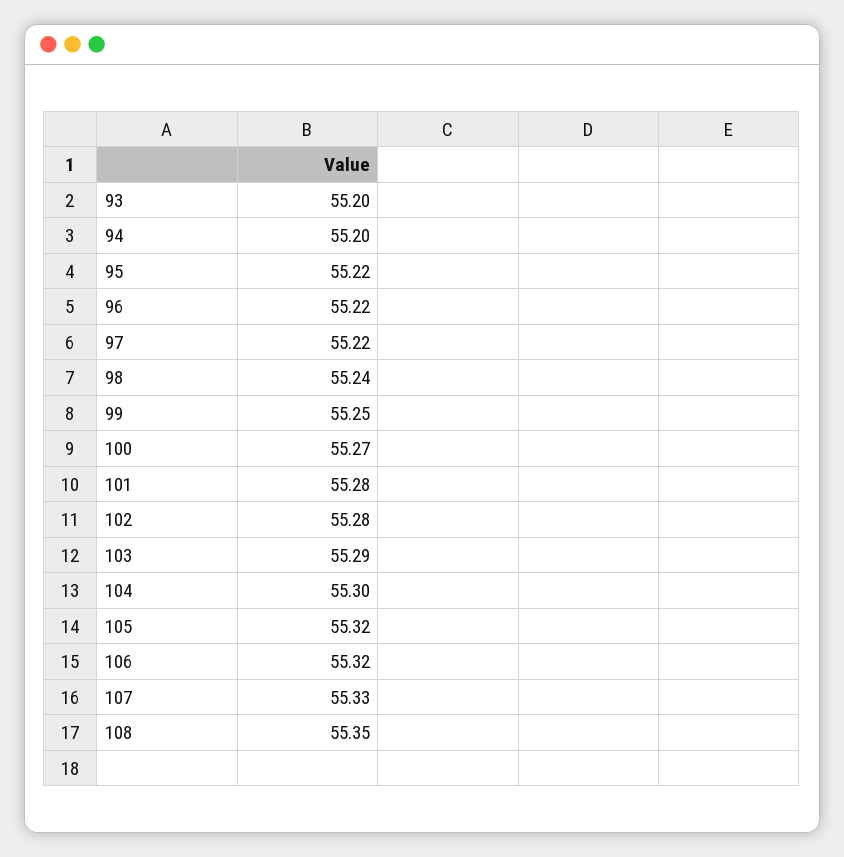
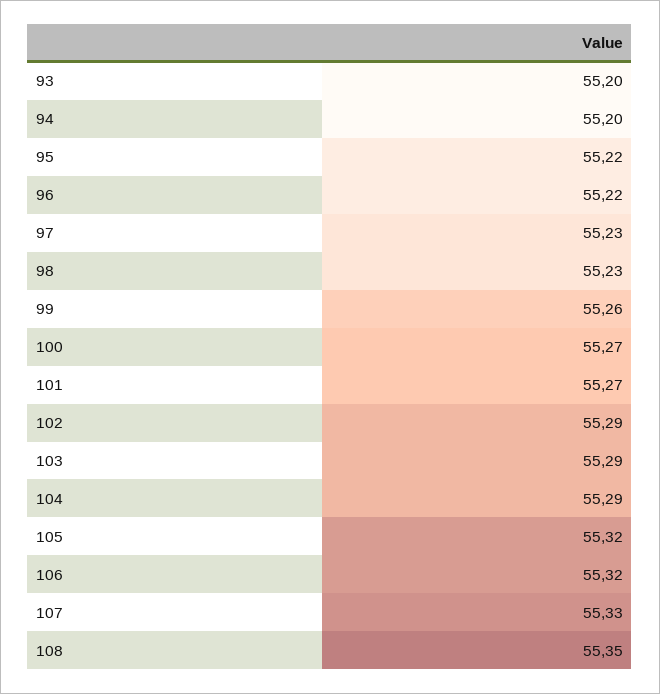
97: 55.22 -> 55.23
98: 55.24 -> 55.23
99: 55.25 -> 55.26
101: 55.28 -> 55.27
102: 55.28 -> 55.29
104: 55.3 -> 55.29

